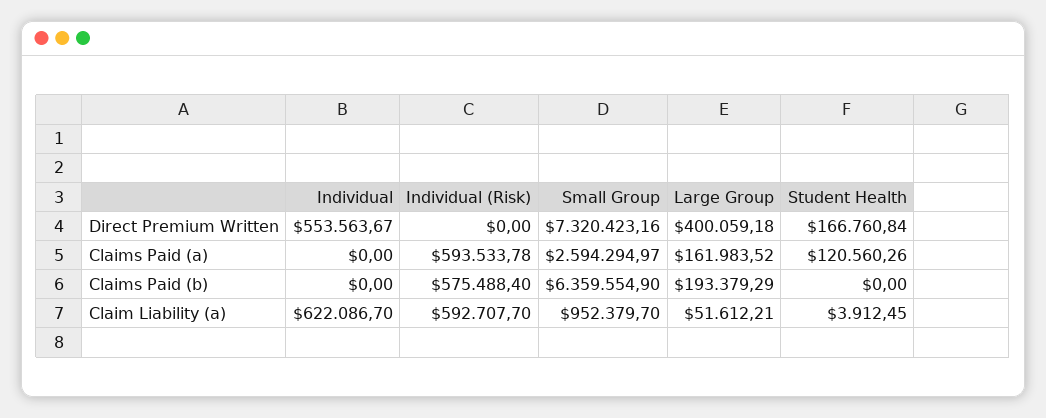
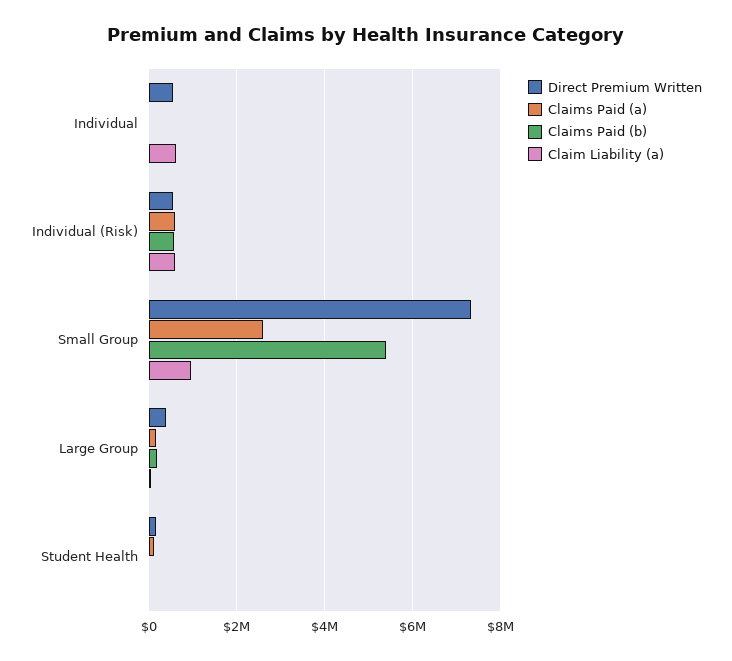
Direct Premium Written, Individual (Risk): 0 -> 600000
Claims Paid (b), Small Group: 6359554.9 -> 5400000

